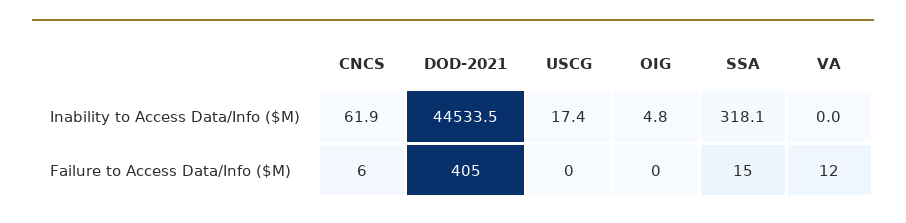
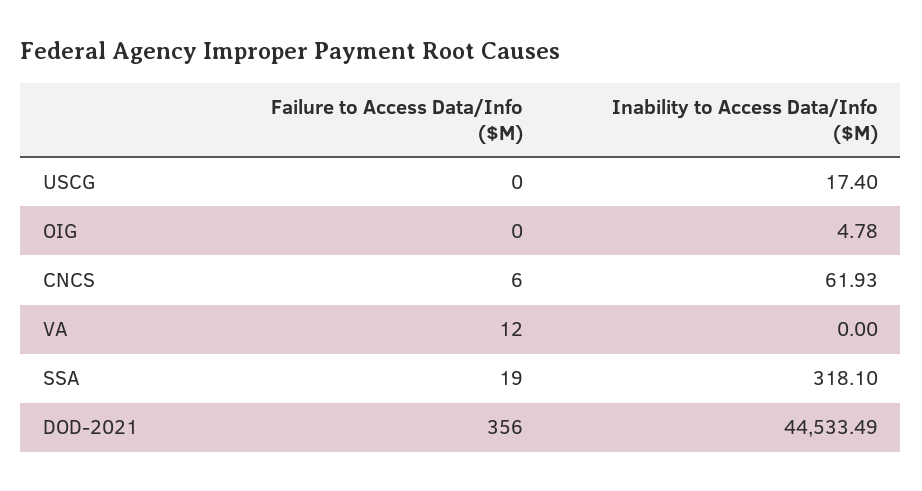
DOD-2021, Failure to Access Data/Info ($M): 405 -> 356
SSA, Failure to Access Data/Info ($M): 15 -> 19

